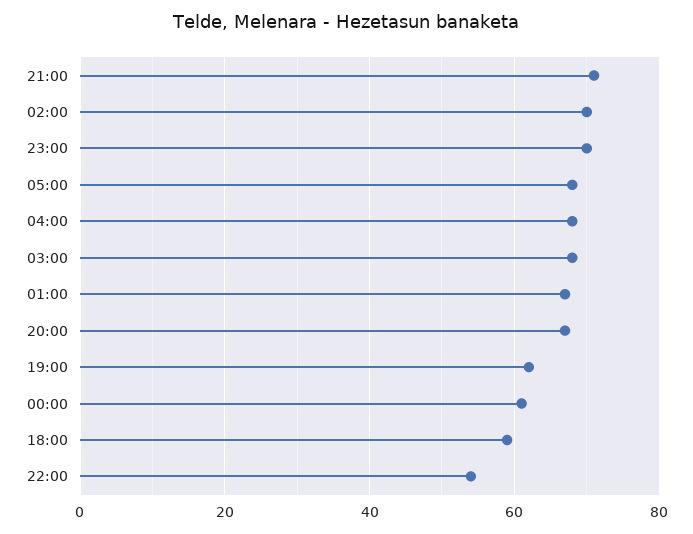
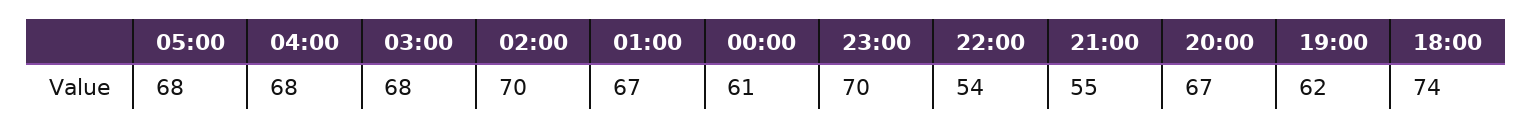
21:00: 70 -> 55
18:00: 60 -> 74

